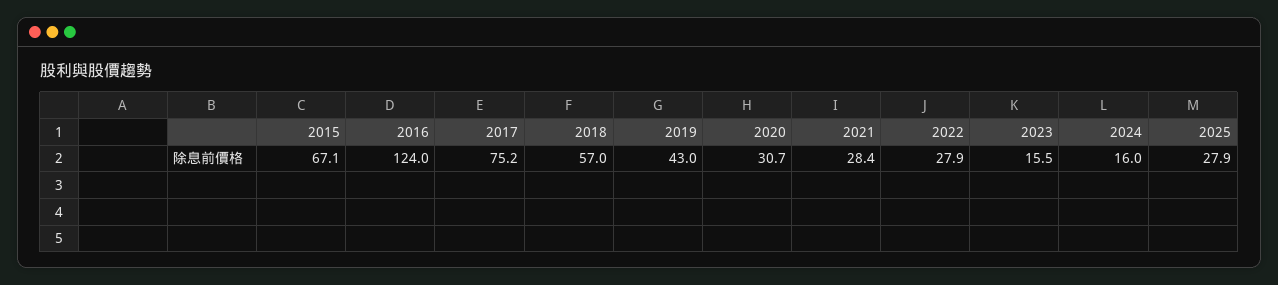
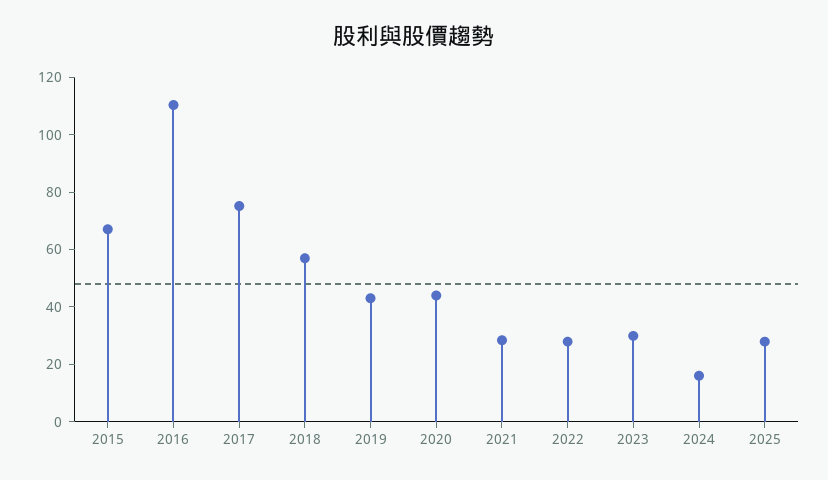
2016: 124 -> 110
2020: 30.7 -> 45
2023: 15.5 -> 30

